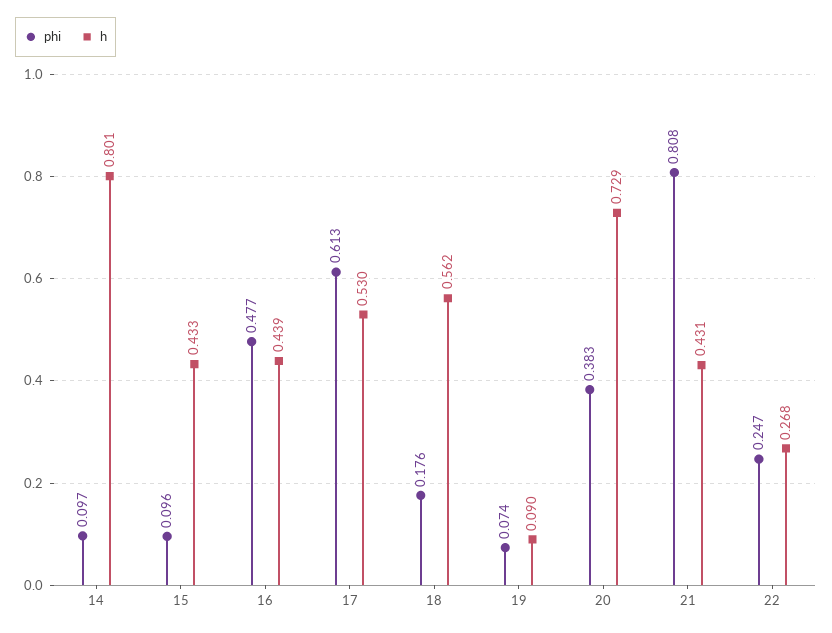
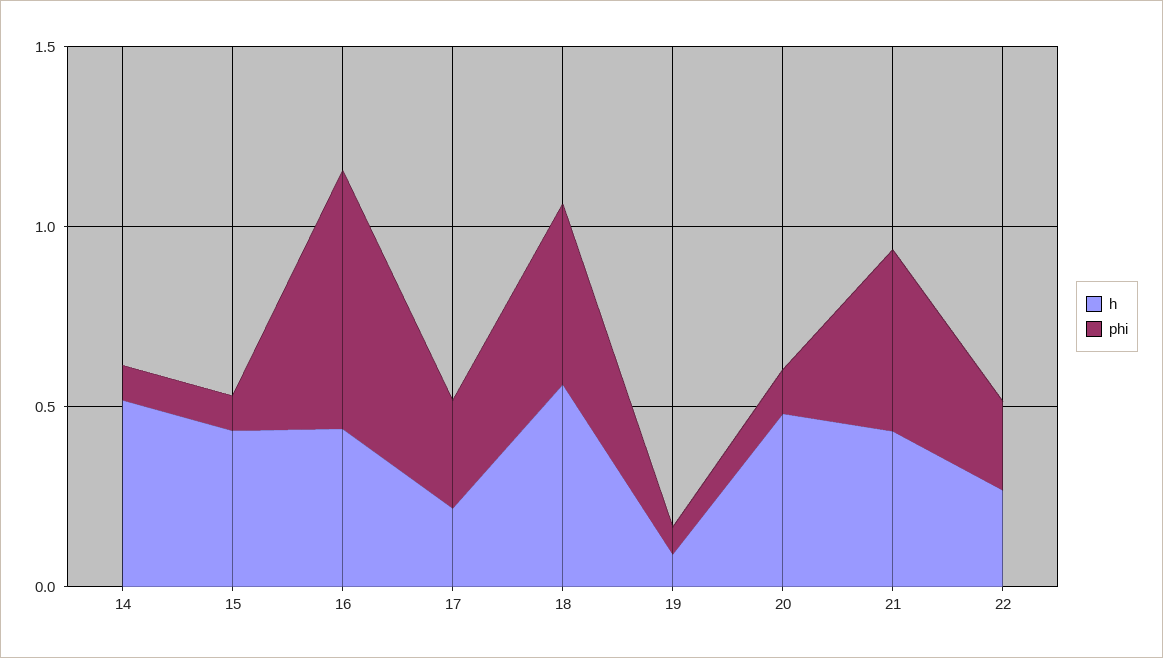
h, 14: 0.801 -> 0.5
phi, 16: 0.477 -> 0.7
phi, 17: 0.613 -> 0.3
h, 17: 0.53 -> 0.2
phi, 18: 0.176 -> 0.5
phi, 20: 0.383 -> 0.1
h, 20: 0.729 -> 0.5
phi, 21: 0.808 -> 0.5

